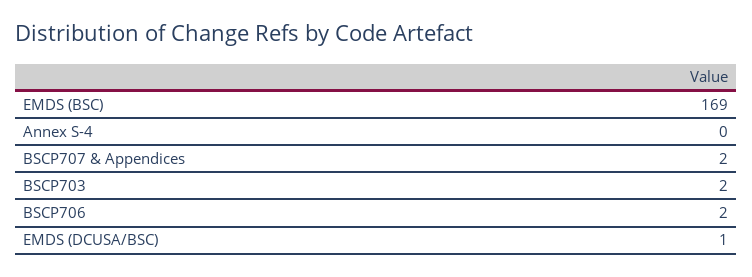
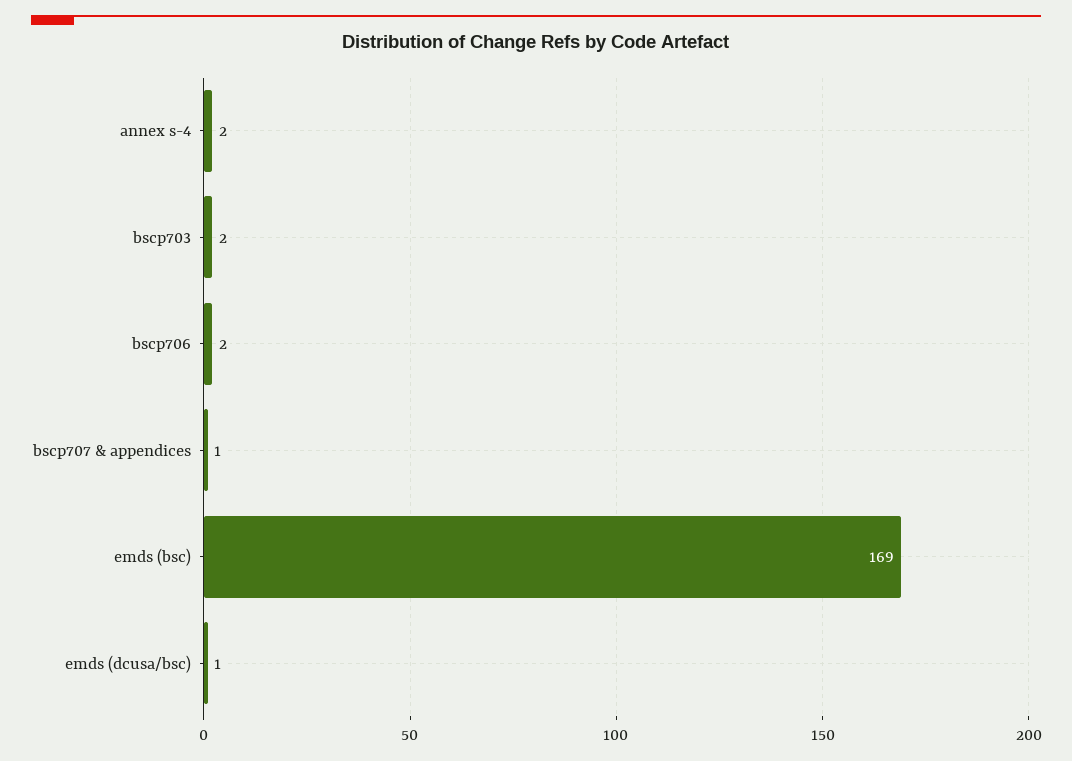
Annex S-4: 0 -> 2
BSCP707 & Appendices: 2 -> 1

